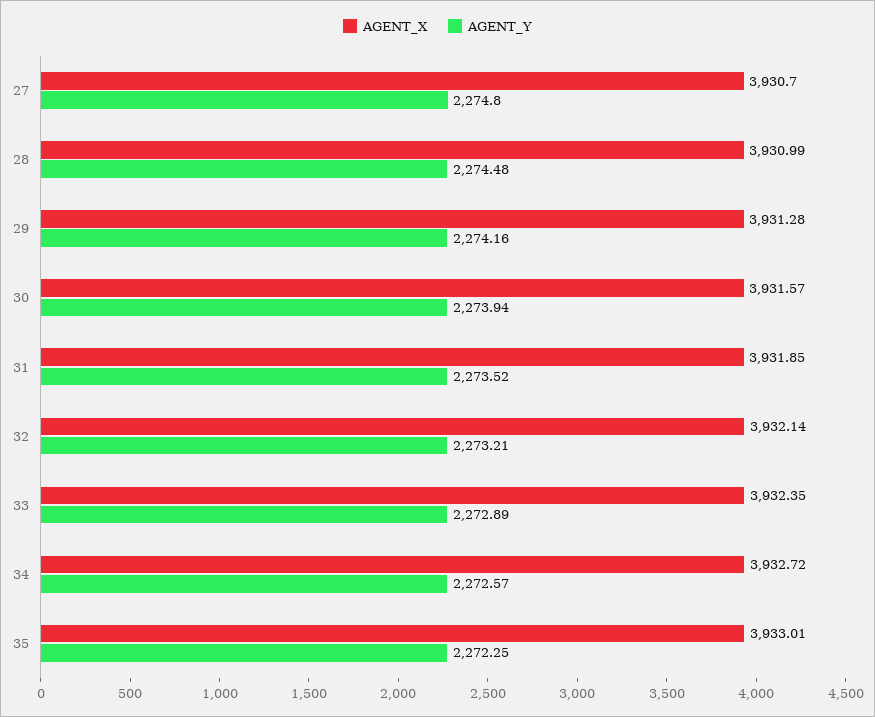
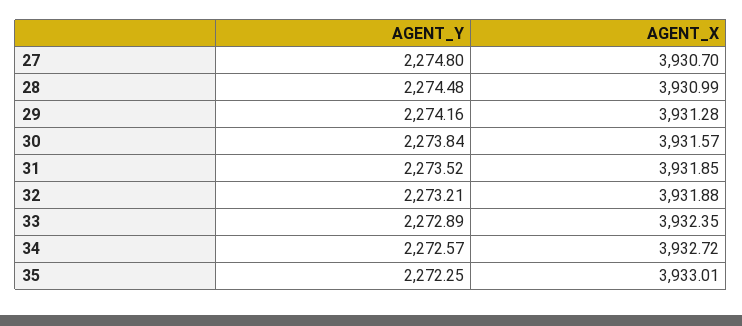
AGENT_Y, 30: 2273.94 -> 2273.84
AGENT_X, 32: 3932.14 -> 3931.88

